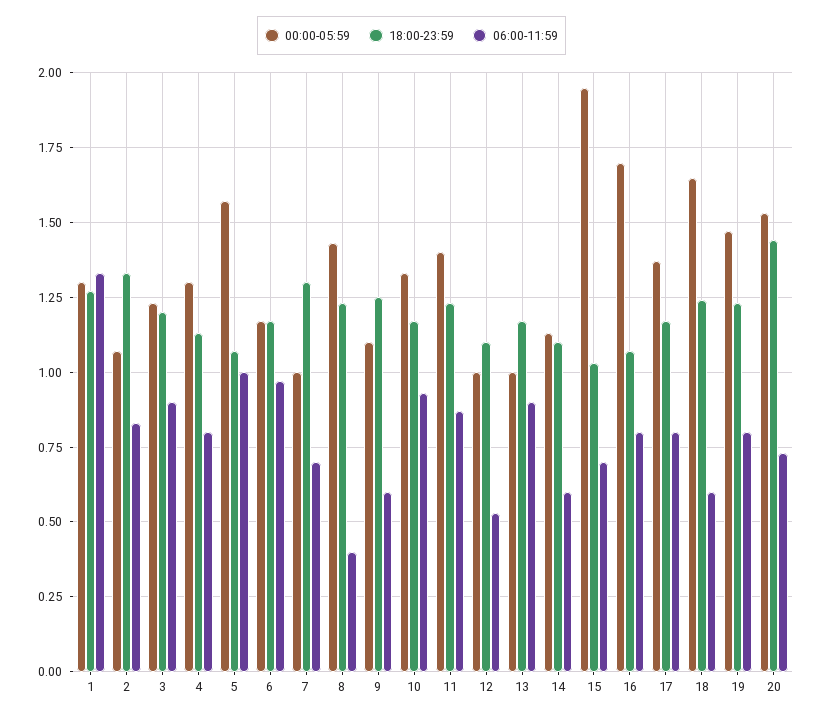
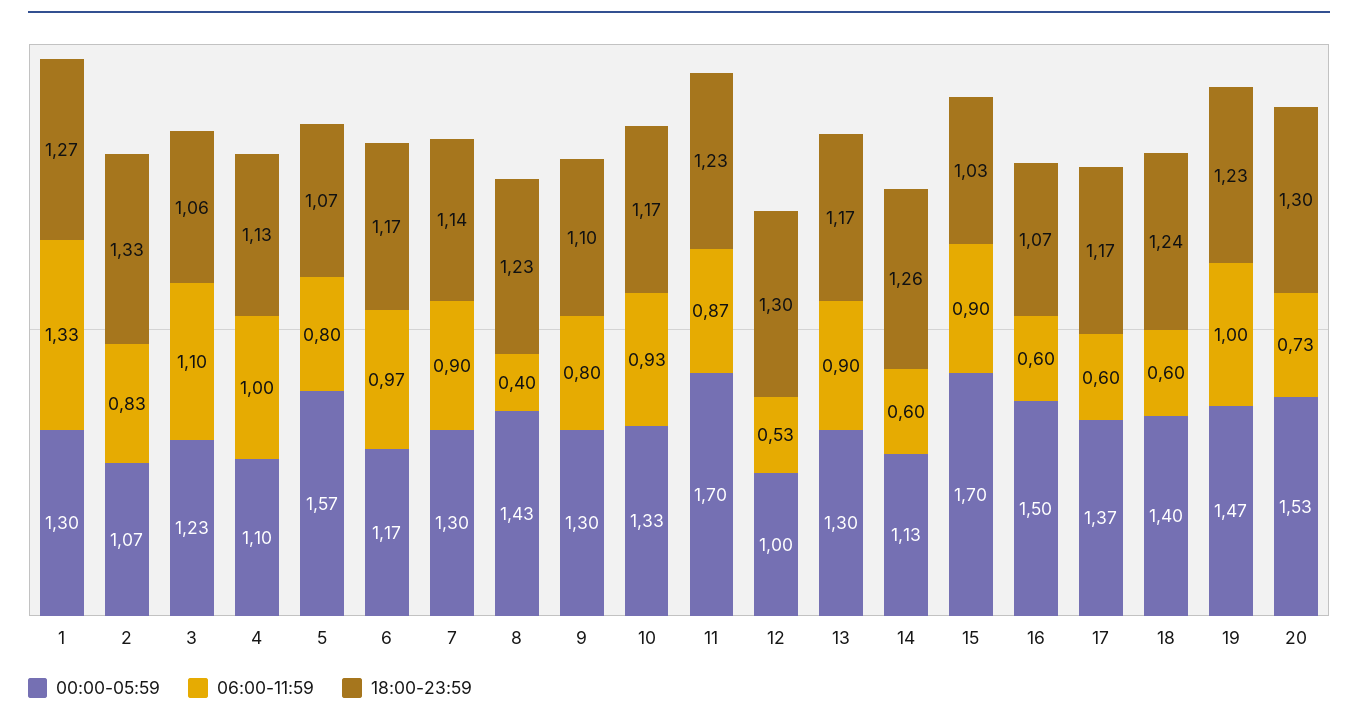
18:00-23:59, 3: 1.2 -> 1.06
06:00-11:59, 3: 0.9 -> 1.1
00:00-05:59, 4: 1.3 -> 1.1
06:00-11:59, 4: 0.8 -> 1
06:00-11:59, 5: 1 -> 0.8
00:00-05:59, 7: 1 -> 1.3
18:00-23:59, 7: 1.3 -> 1.14
06:00-11:59, 7: 0.7 -> 0.9
00:00-05:59, 9: 1.1 -> 1.3
18:00-23:59, 9: 1.25 -> 1.1
06:00-11:59, 9: 0.6 -> 0.8
00:00-05:59, 11: 1.4 -> 1.7
18:00-23:59, 12: 1.1 -> 1.3
00:00-05:59, 13: 1 -> 1.3
18:00-23:59, 14: 1.1 -> 1.26
00:00-05:59, 15: 1.95 -> 1.7
06:00-11:59, 15: 0.7 -> 0.9
00:00-05:59, 16: 1.7 -> 1.5
06:00-11:59, 16: 0.8 -> 0.6
06:00-11:59, 17: 0.8 -> 0.6
00:00-05:59, 18: 1.65 -> 1.4
06:00-11:59, 19: 0.8 -> 1
18:00-23:59, 20: 1.45 -> 1.3

